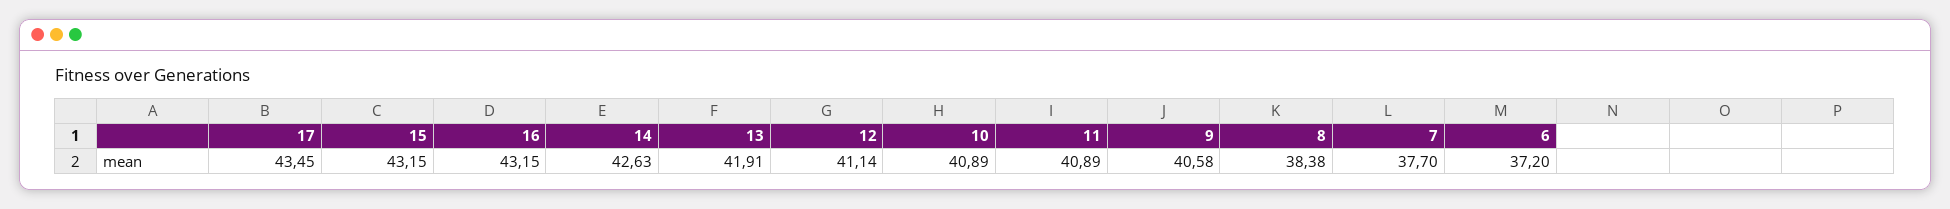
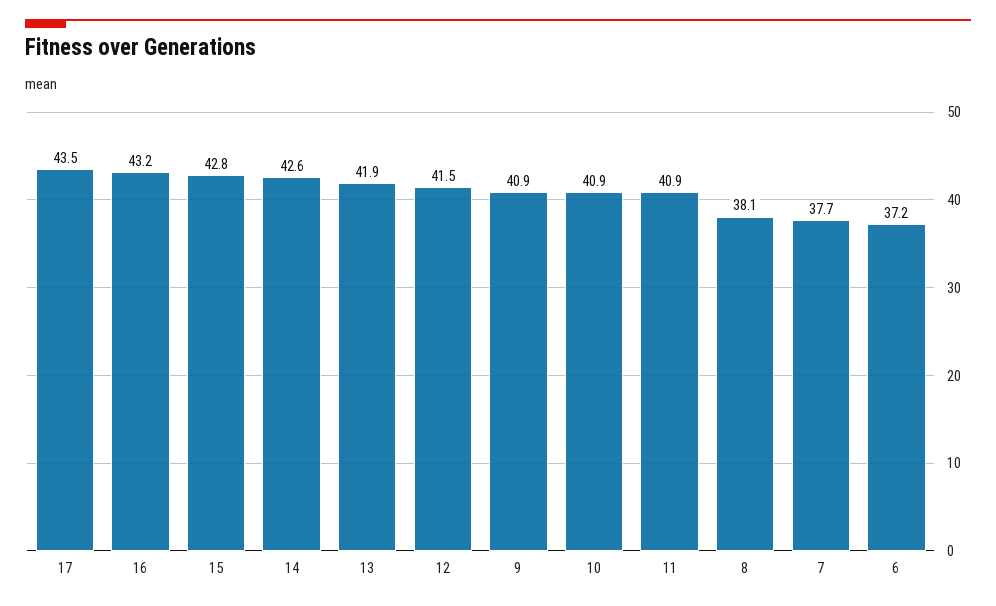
15: 43.15 -> 42.8
12: 41.14 -> 41.5
9: 40.58 -> 40.9
8: 38.38 -> 38.1

